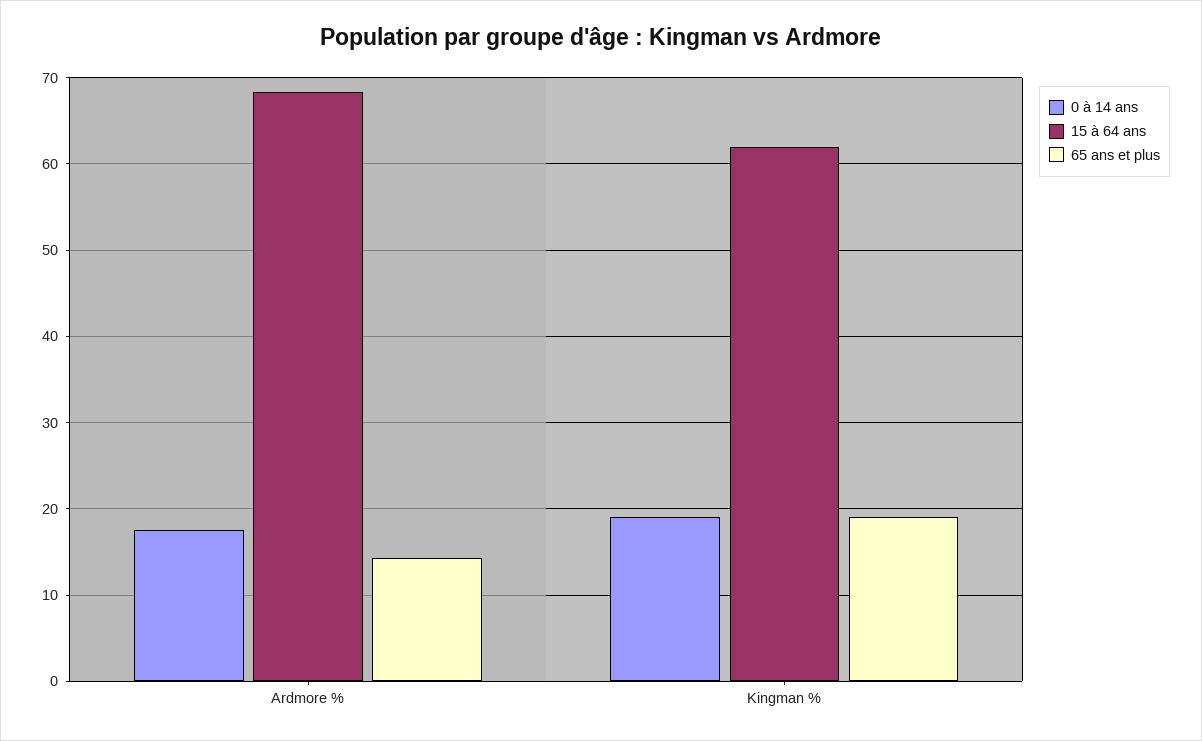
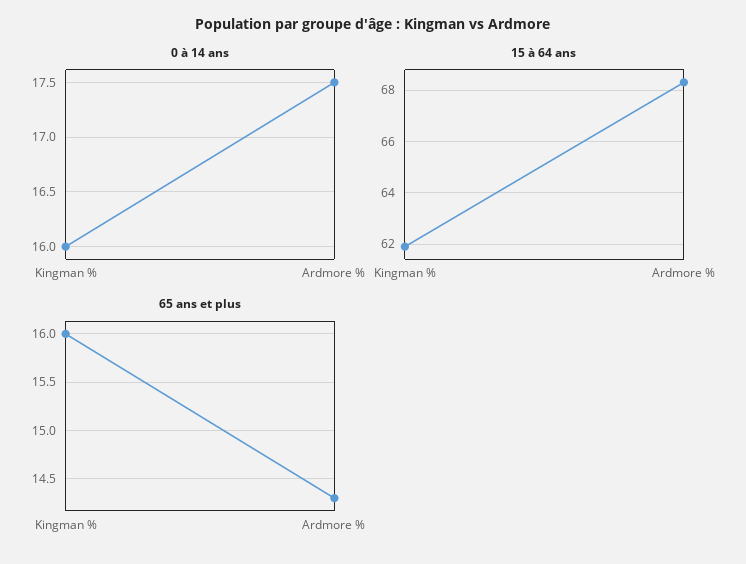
0 à 14 ans, Kingman %: 19 -> 16
65 ans et plus, Kingman %: 19 -> 16

